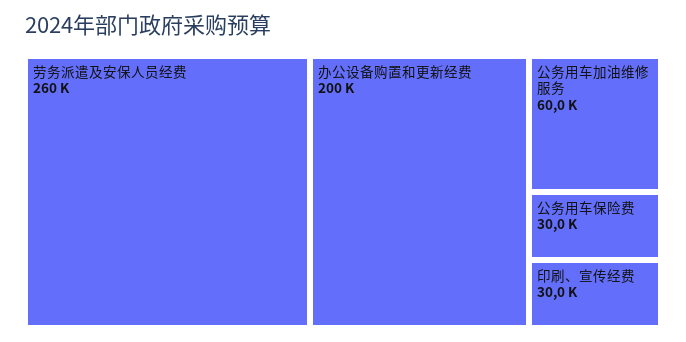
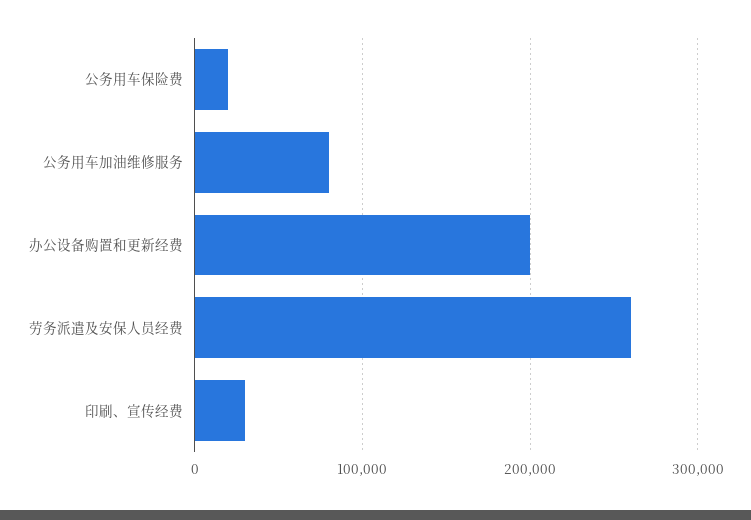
公务用车加油维修服务: 60000 -> 80000
公务用车保险费: 30000 -> 20000

